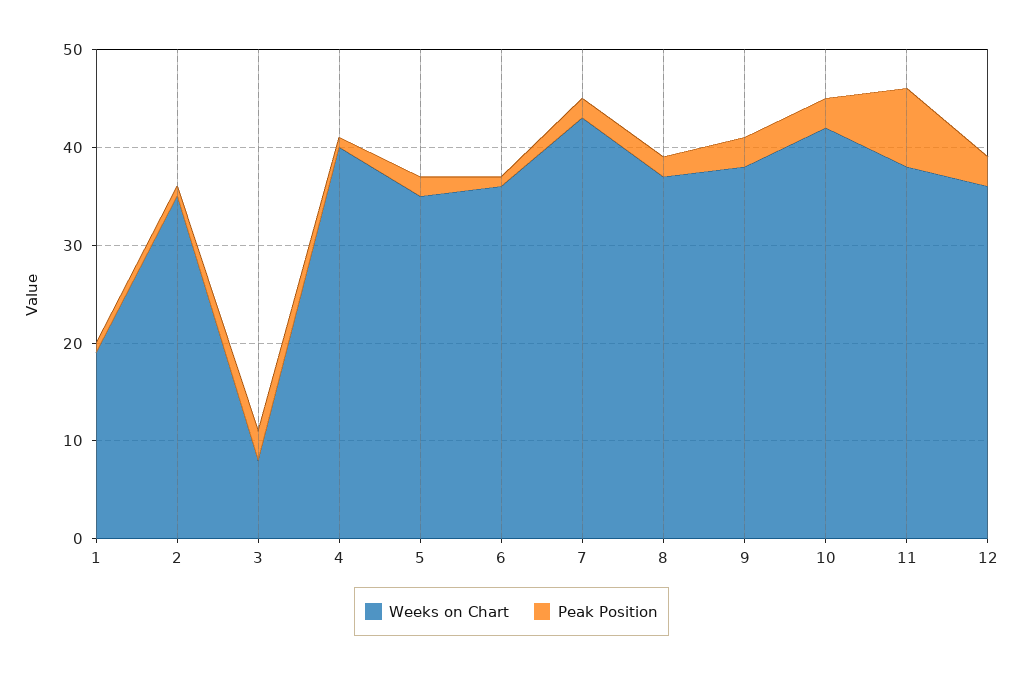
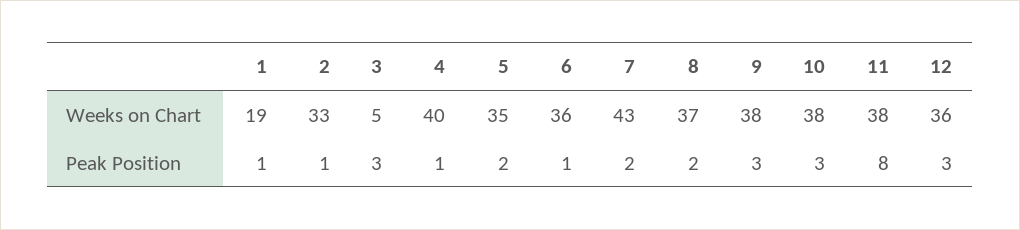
Weeks on Chart, 2: 35 -> 33
Weeks on Chart, 3: 8 -> 5
Weeks on Chart, 10: 42 -> 38

